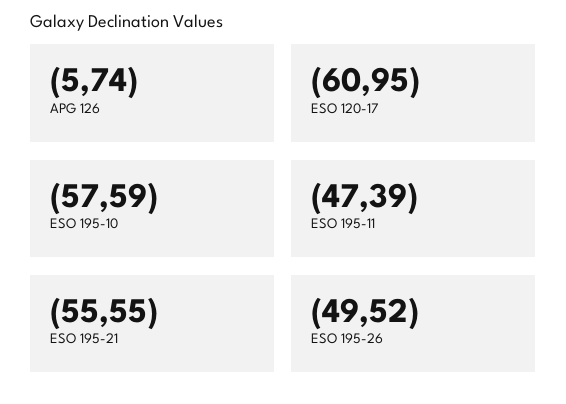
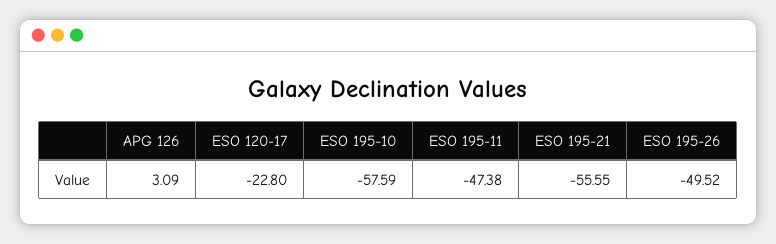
APG 126: -5.74 -> 3.09
ESO 120-17: -60.95 -> -22.8
ESO 195-11: -47.39 -> -47.38

